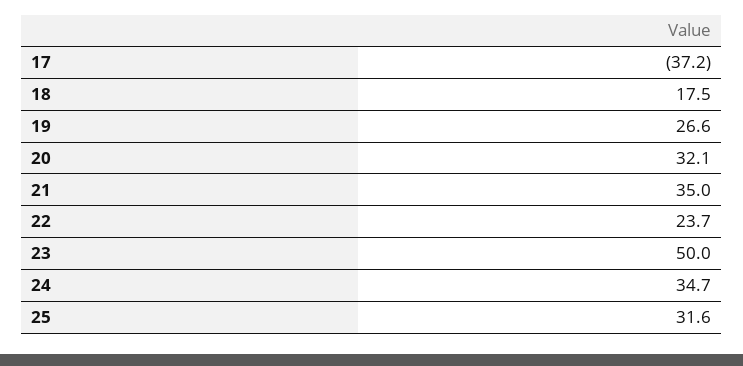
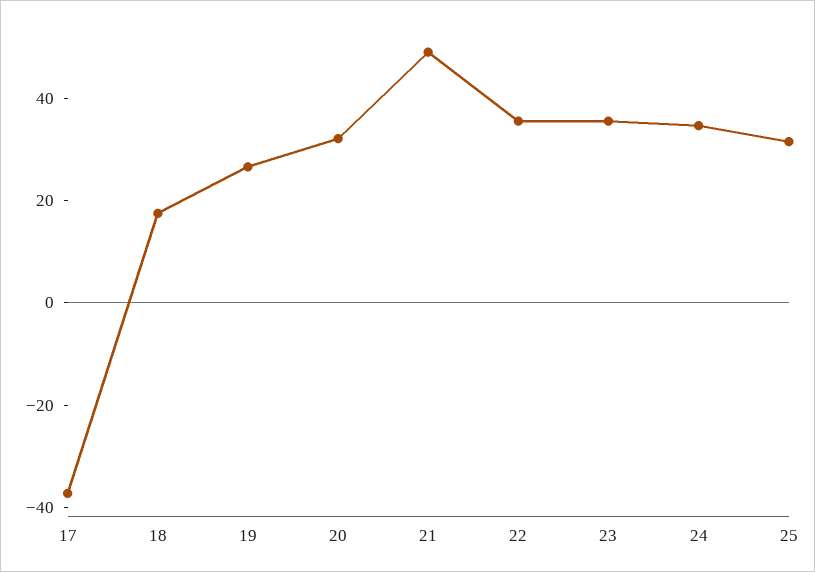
21: 35 -> 50
22: 23.7 -> 35
23: 50 -> 35

